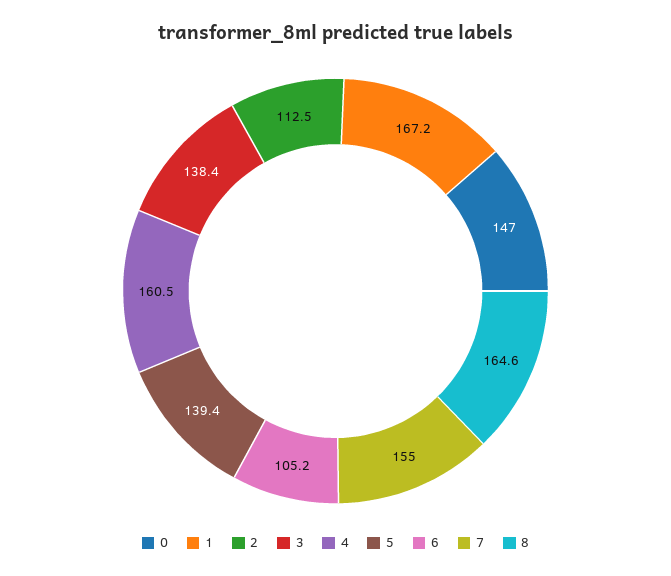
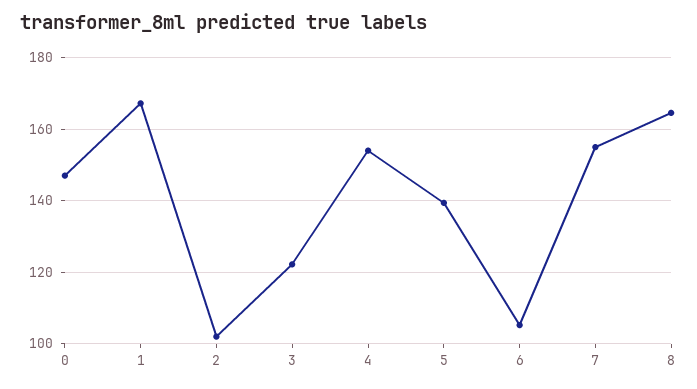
2: 112.5 -> 102
3: 138.4 -> 122
4: 160.5 -> 154

